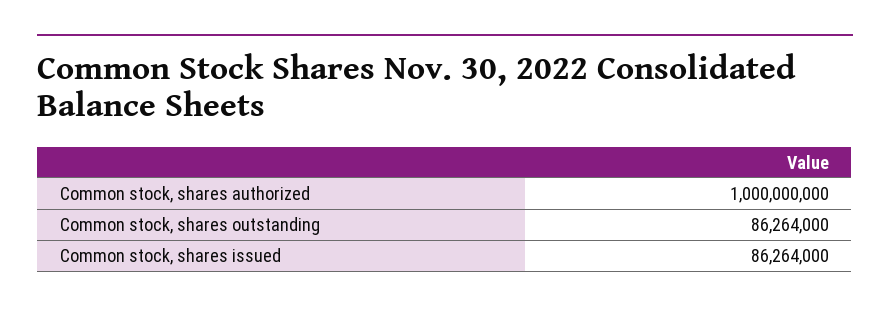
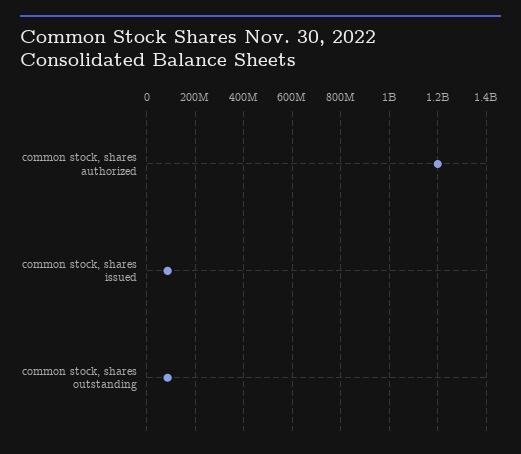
Common stock, shares authorized: 1000000000 -> 1200000000

